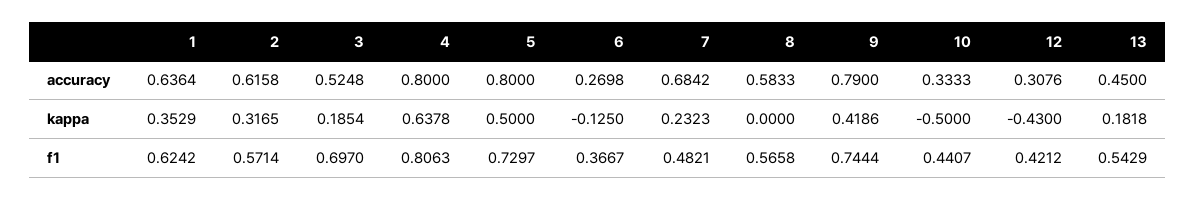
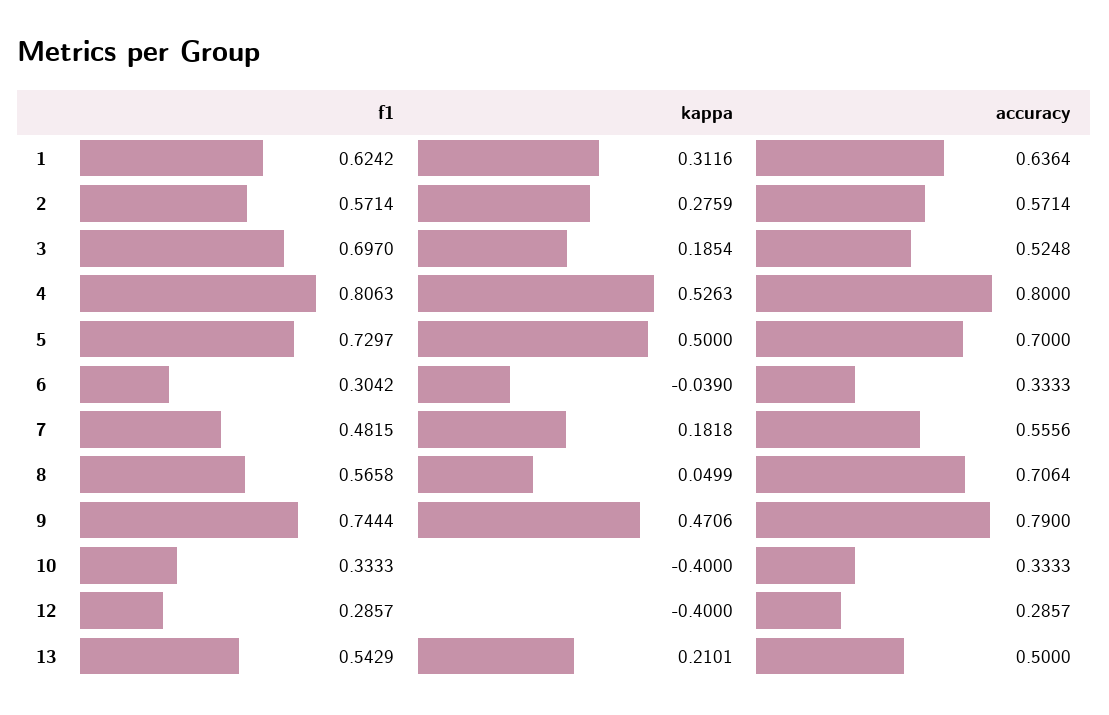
2, accuracy: 0.6158 -> 0.5714
5, accuracy: 0.8 -> 0.7
6, accuracy: 0.2698 -> 0.3333
7, accuracy: 0.6842 -> 0.5556
8, accuracy: 0.5833 -> 0.7064
12, accuracy: 0.3076 -> 0.2857
13, accuracy: 0.45 -> 0.5
1, kappa: 0.3529 -> 0.3116
2, kappa: 0.3165 -> 0.2759
4, kappa: 0.6378 -> 0.5263
6, kappa: -0.125 -> -0.039
7, kappa: 0.2323 -> 0.1818
8, kappa: 0 -> 0.0499
9, kappa: 0.4186 -> 0.4706
10, kappa: -0.5 -> -0.4
12, kappa: -0.43 -> -0.4
13, kappa: 0.1818 -> 0.2101
6, f1: 0.3667 -> 0.3042
7, f1: 0.4821 -> 0.4815
10, f1: 0.4407 -> 0.3333
12, f1: 0.4212 -> 0.2857

